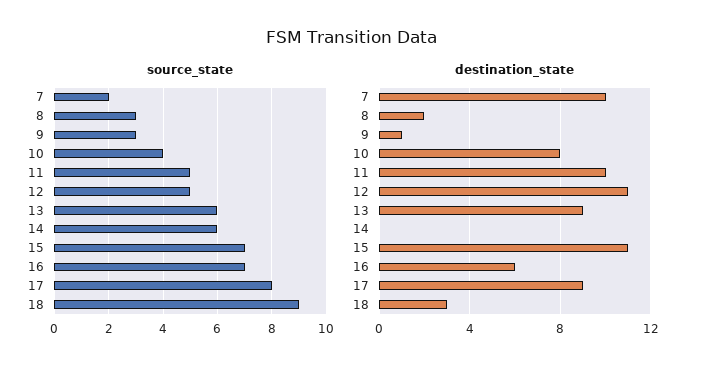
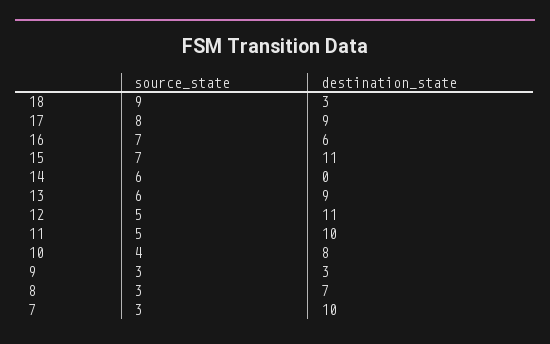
source_state, 7: 2 -> 3
destination_state, 8: 2 -> 7
destination_state, 9: 1 -> 3

